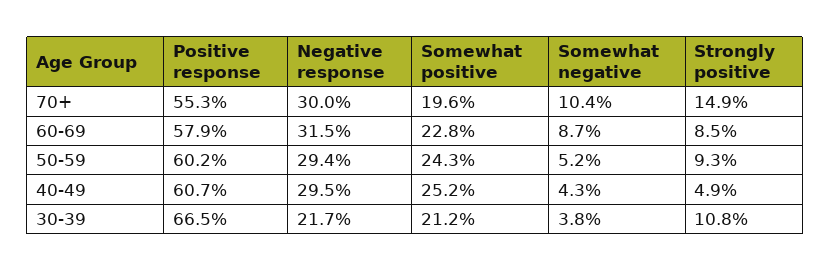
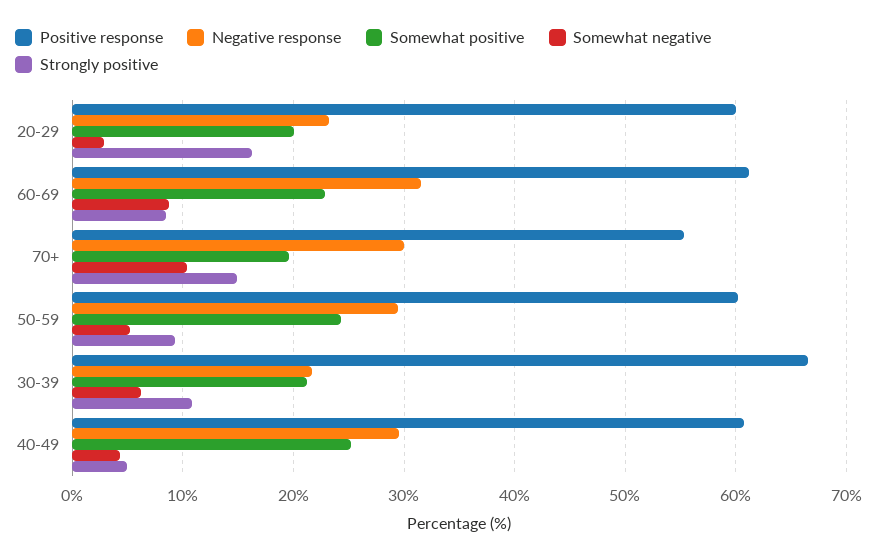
Positive response, 60-69: 57.9 -> 61
Somewhat negative, 30-39: 3.8 -> 6
Positive response, 20-29: none -> 60
Negative response, 20-29: none -> 23
Somewhat positive, 20-29: none -> 20
Somewhat negative, 20-29: none -> 3
Strongly positive, 20-29: none -> 16

